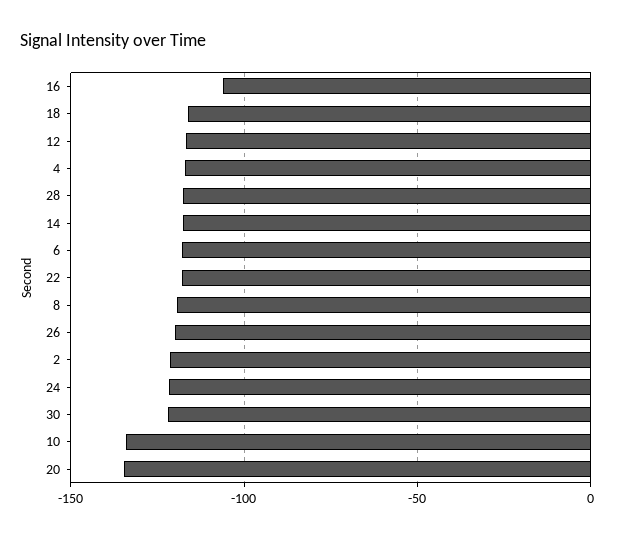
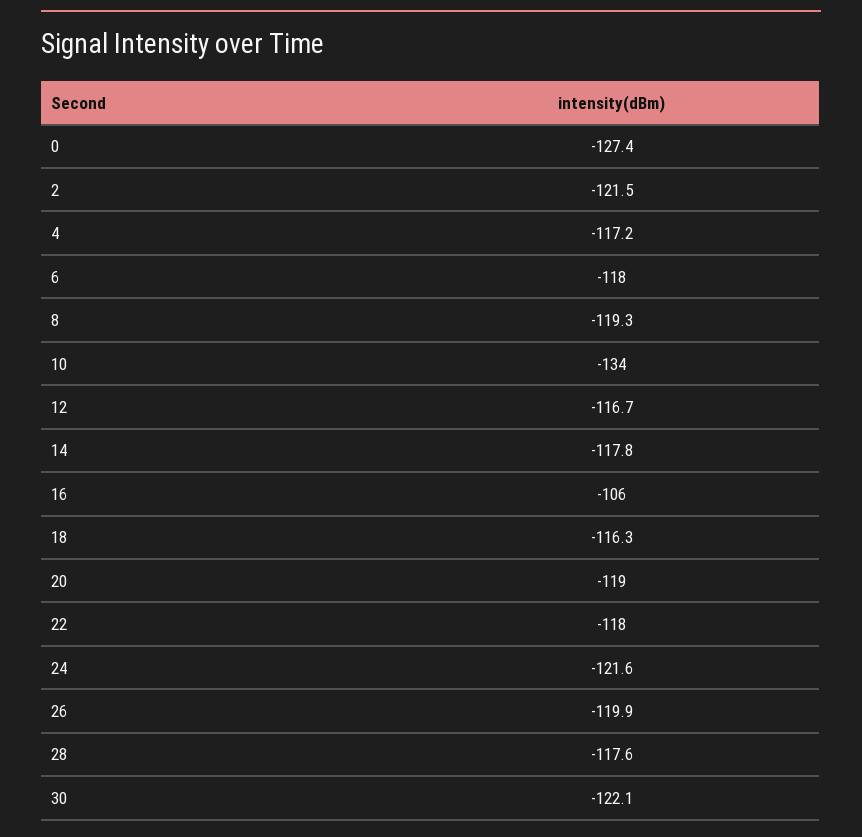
20: -135 -> -119
0: none -> -127.4

